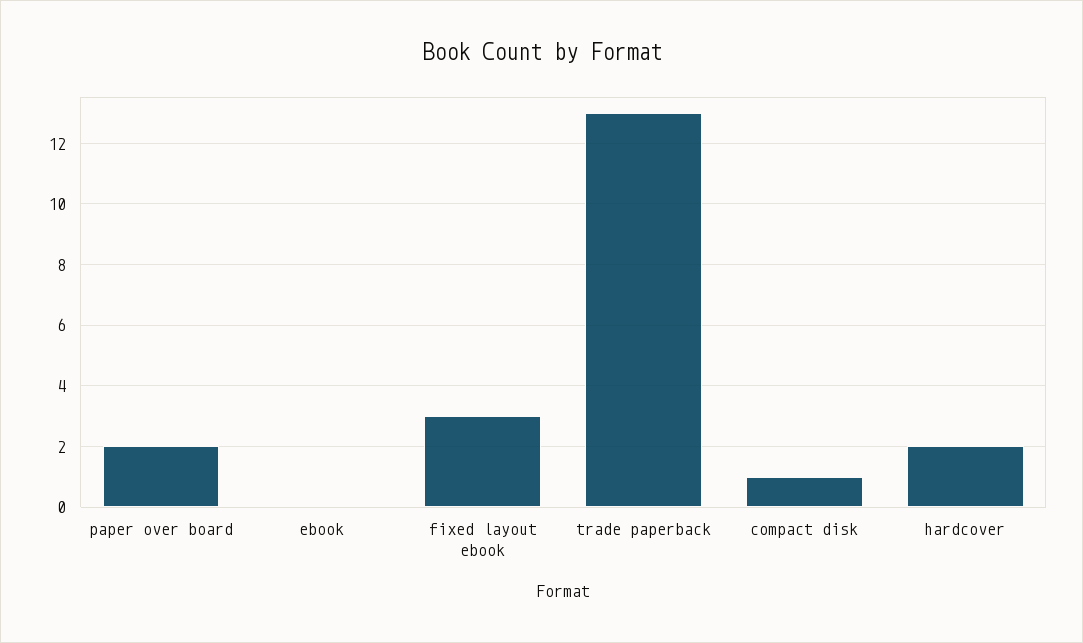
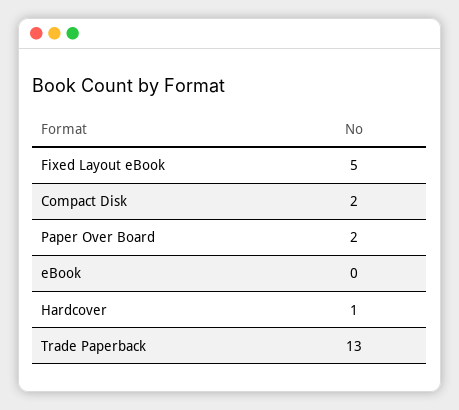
fixed layout ebook: 3 -> 5
compact disk: 1 -> 2
hardcover: 2 -> 1

